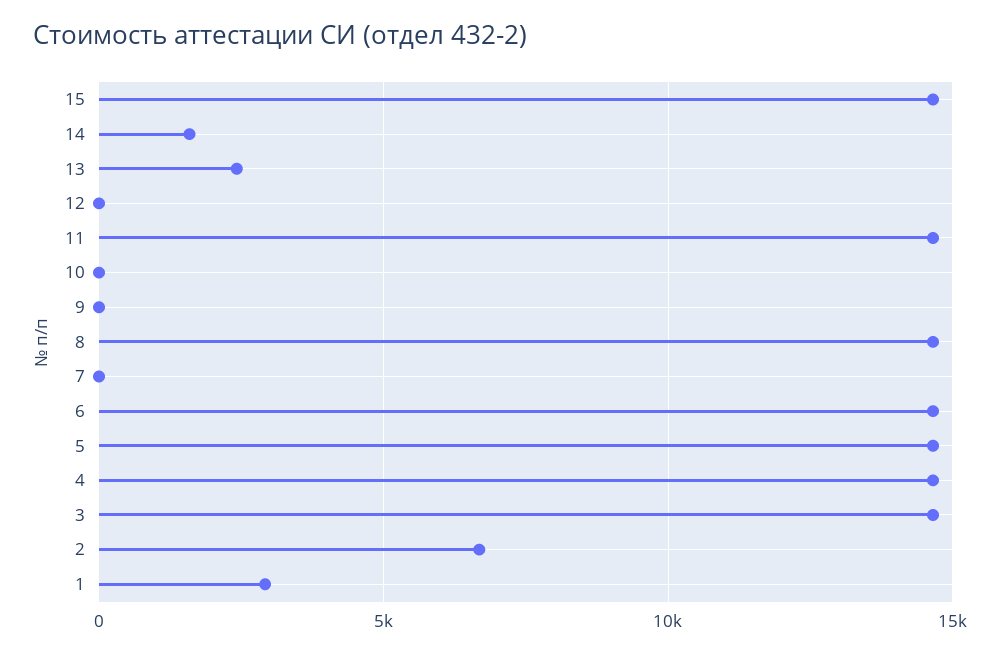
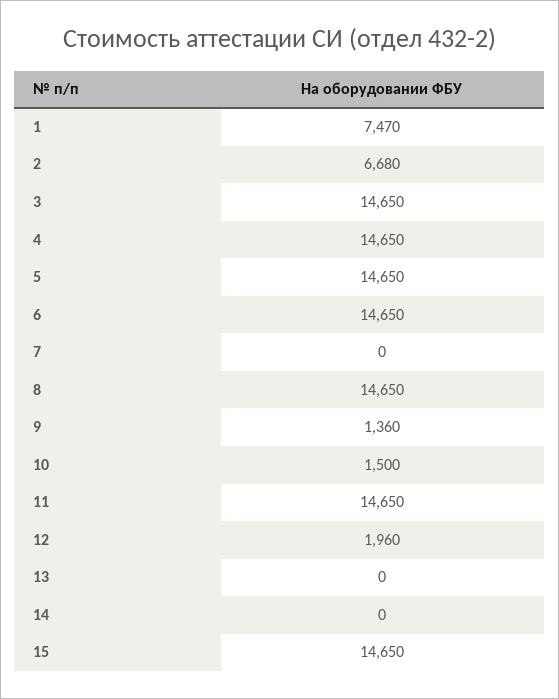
14: 1500 -> 0
13: 2500 -> 0
12: 0 -> 1960
10: 0 -> 1500
9: 0 -> 1360
1: 3000 -> 7470

